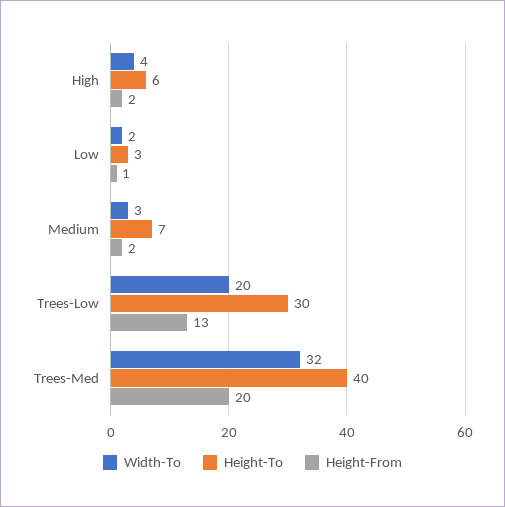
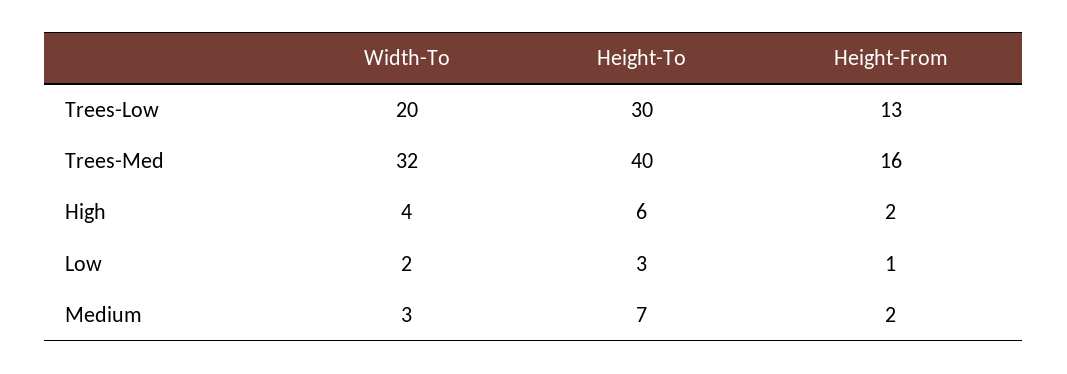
Height-From, Trees-Med: 20 -> 16

